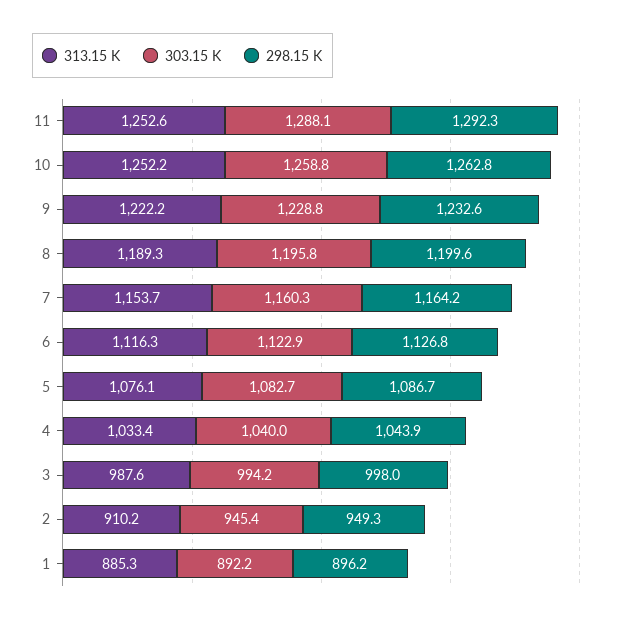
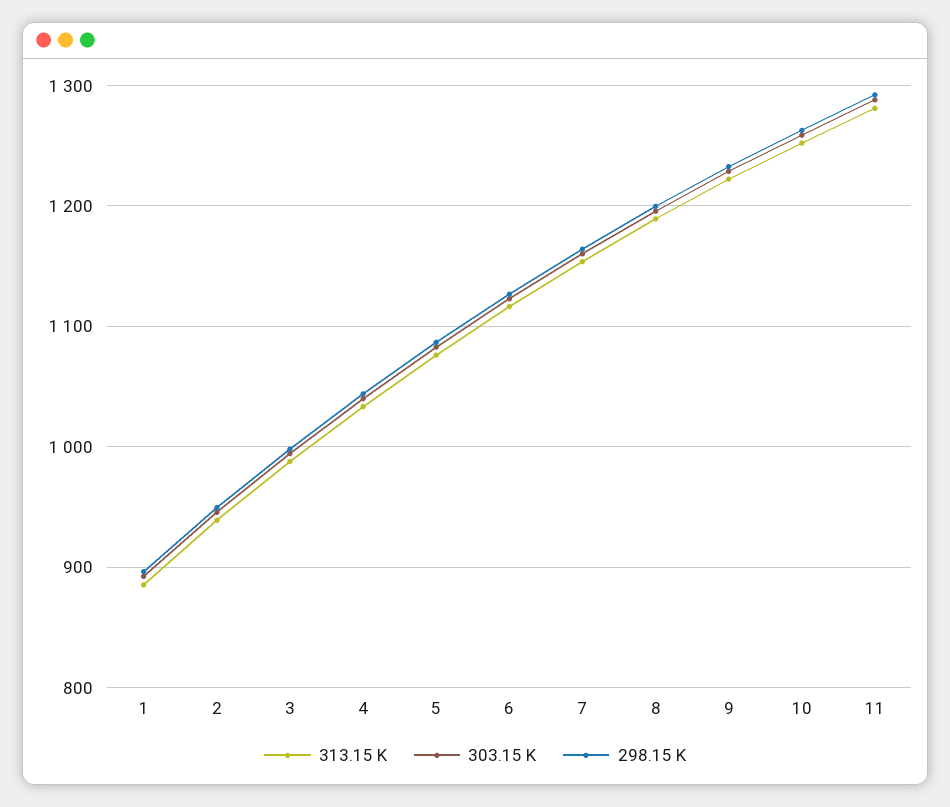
313.15 K, 11: 1252.6 -> 1280
313.15 K, 2: 910.2 -> 940

